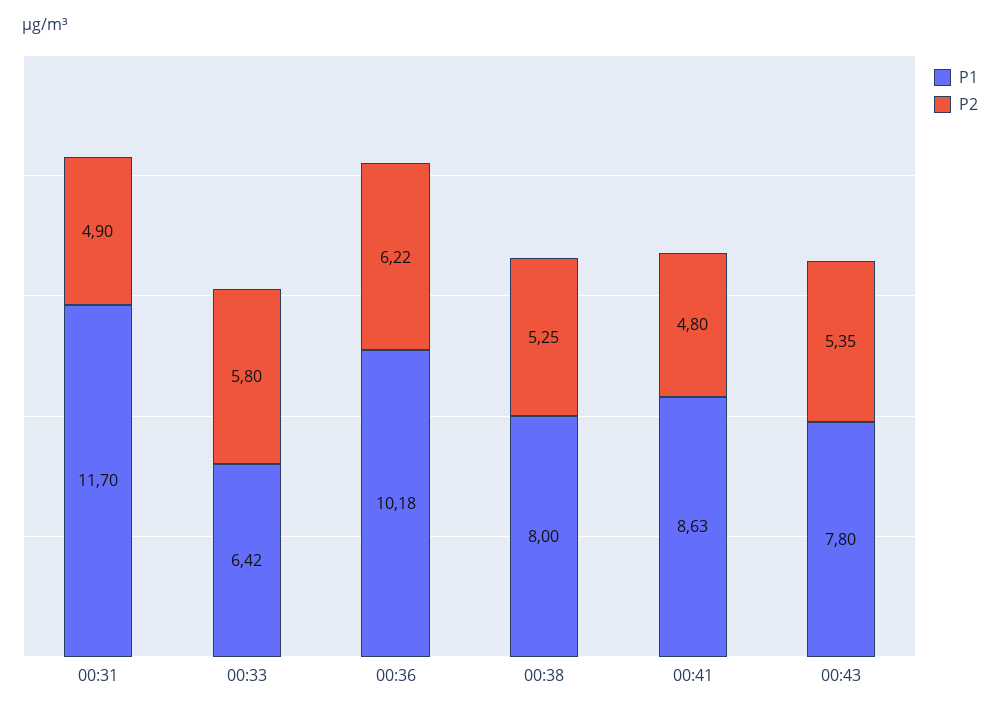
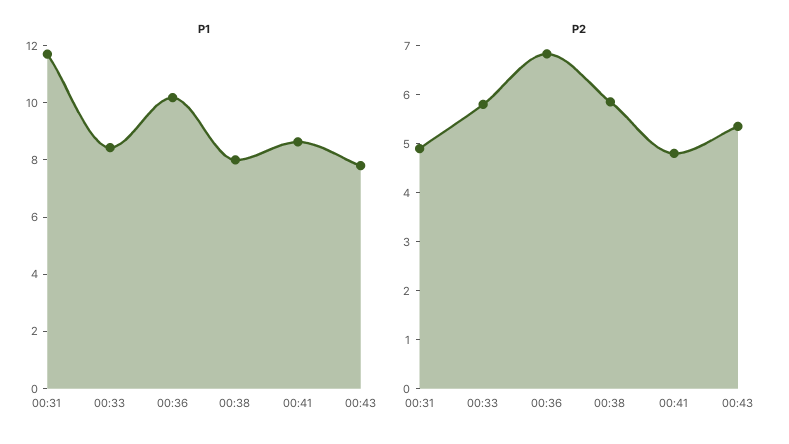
P1, 00:33: 6.42 -> 8.5
P2, 00:36: 6.22 -> 6.8
P2, 00:38: 5.25 -> 5.8

